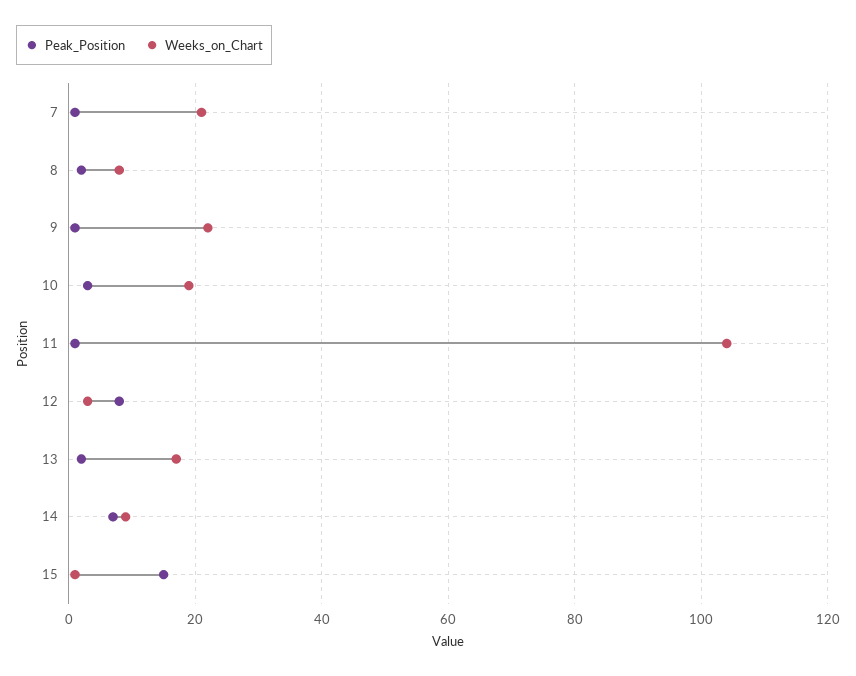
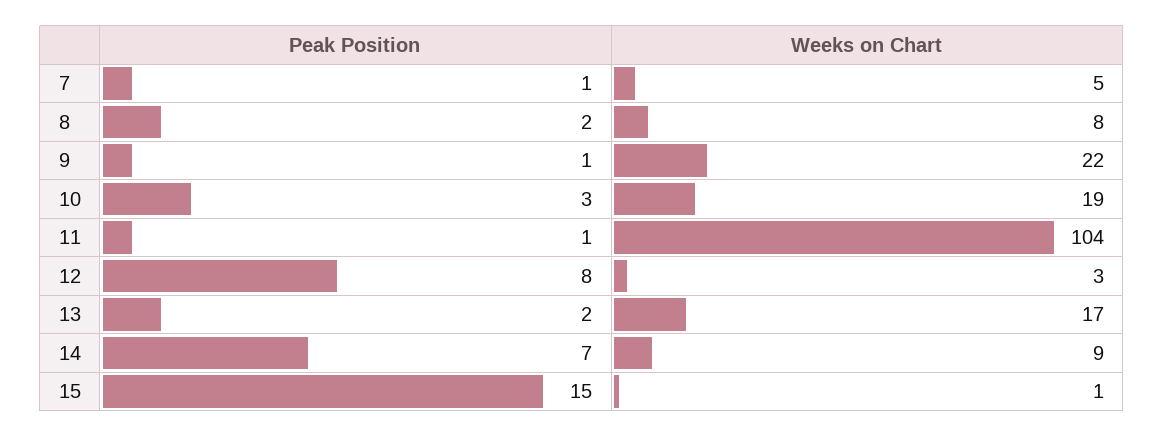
Weeks_on_Chart, 7: 20 -> 5

